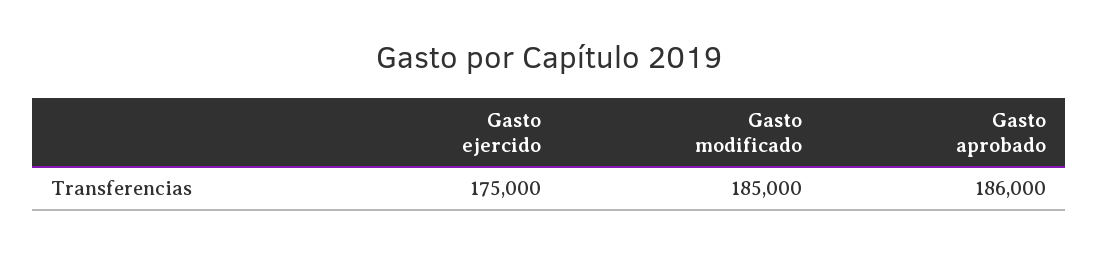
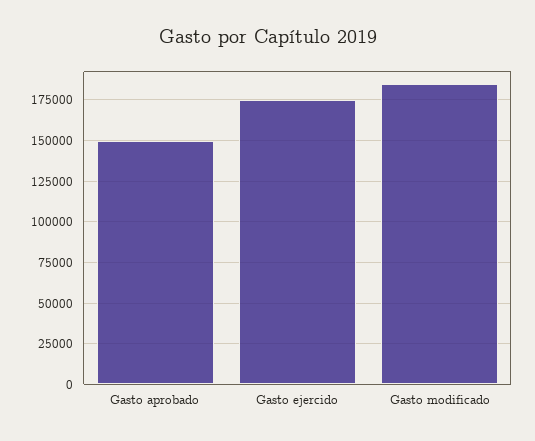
Gasto aprobado: 186000 -> 150000

